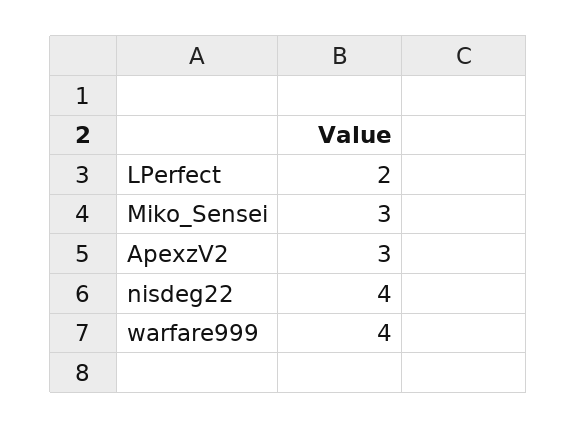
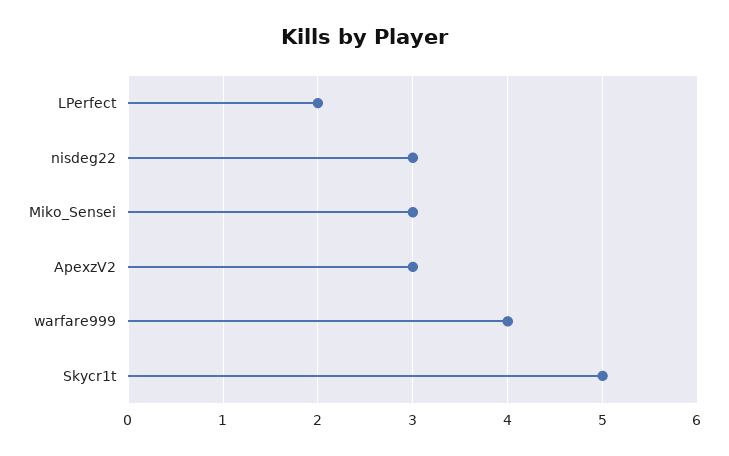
nisdeg22: 4 -> 3
Skycr1t: none -> 5

